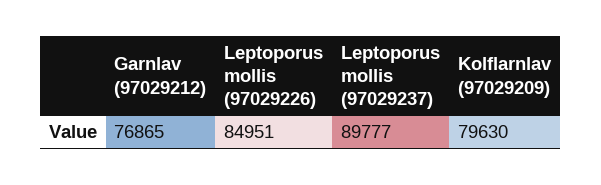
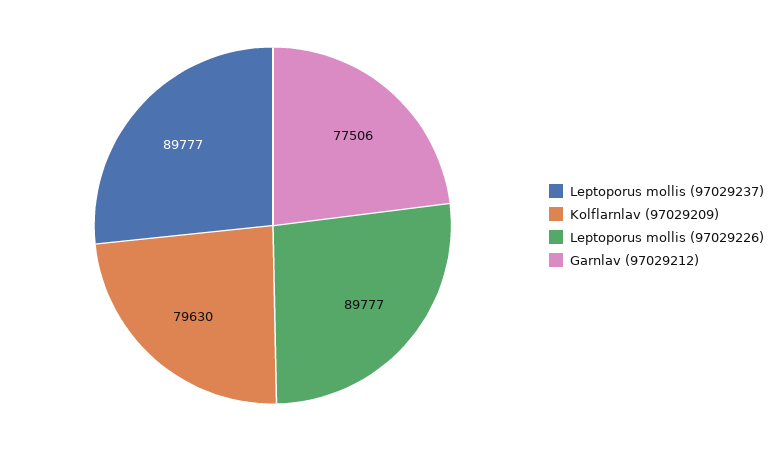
Garnlav (97029212): 76865 -> 77506
Leptoporus mollis (97029226): 84951 -> 89777

